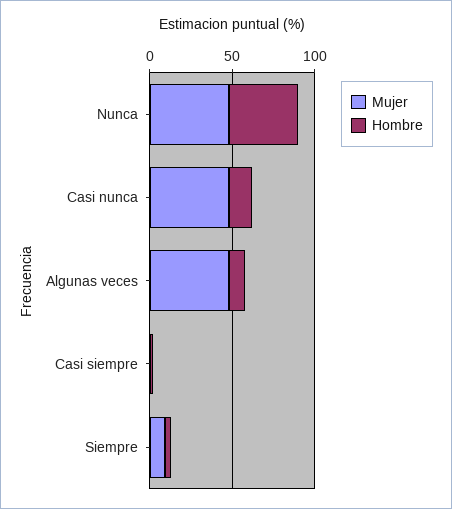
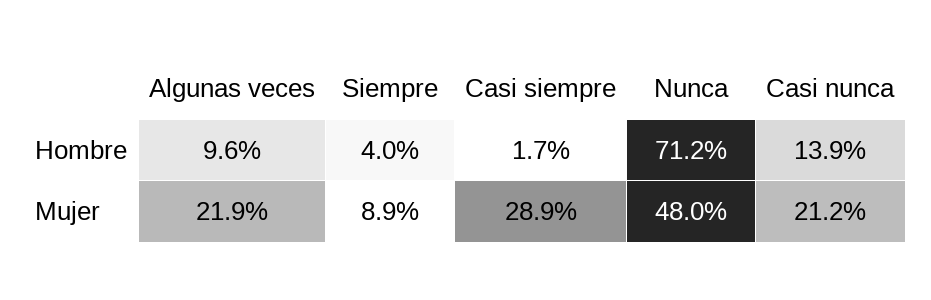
Hombre, Nunca: 40 -> 71.2
Mujer, Casi nunca: 50 -> 21.2
Mujer, Algunas veces: 50 -> 21.9
Mujer, Casi siempre: 0 -> 28.9

